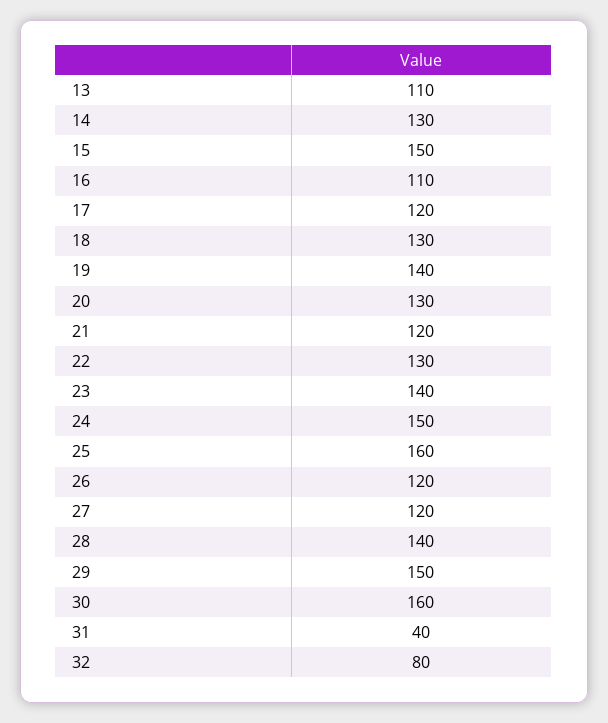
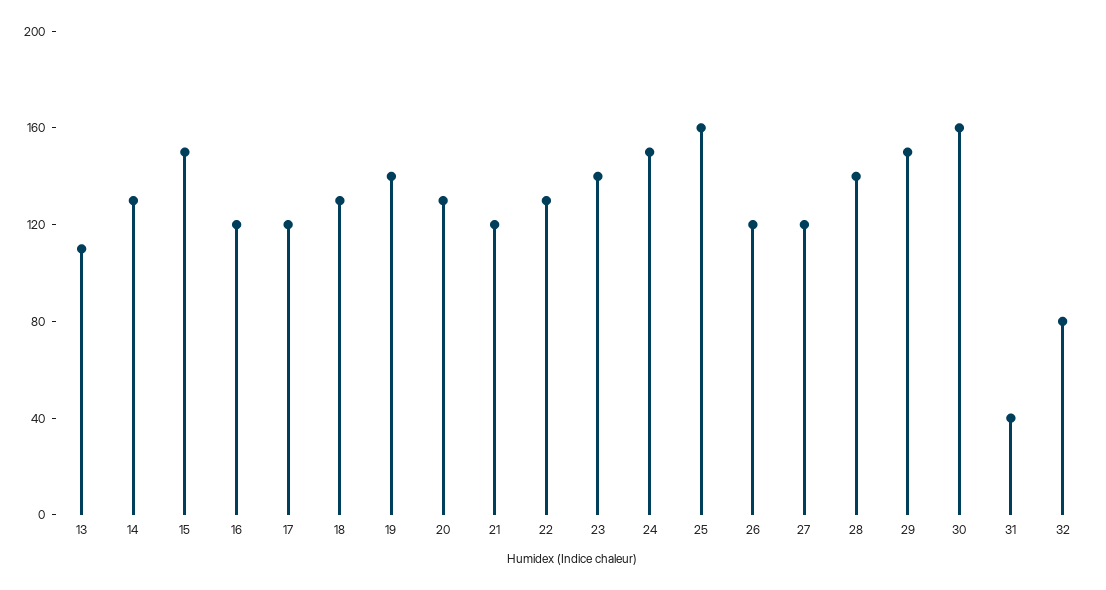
16: 110 -> 120

